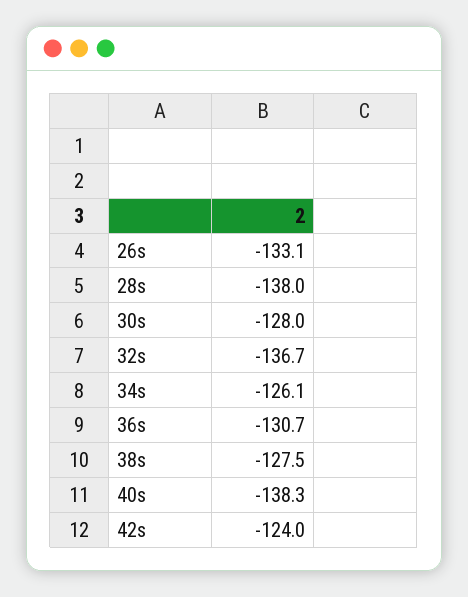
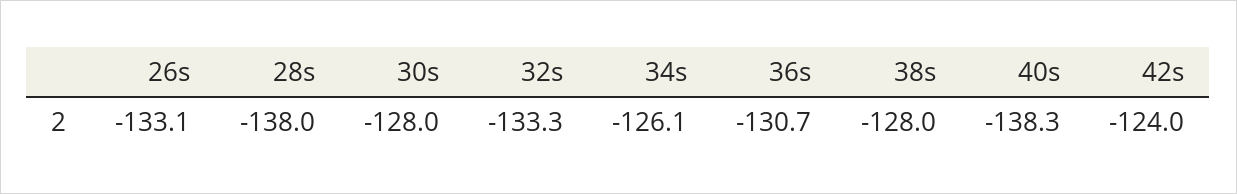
32s: -136.7 -> -133.3
38s: -127.5 -> -128

